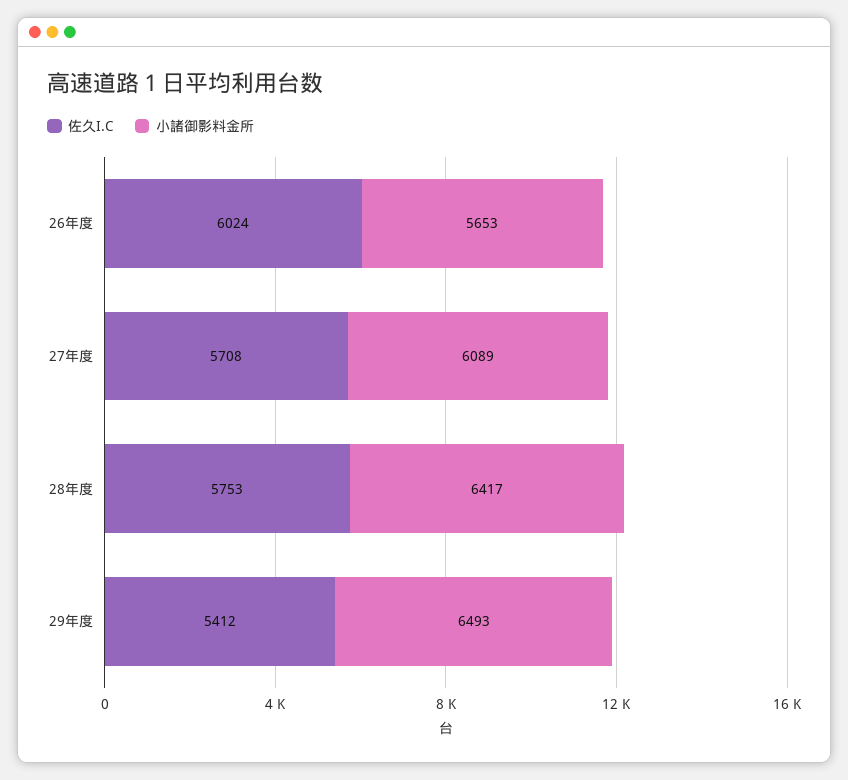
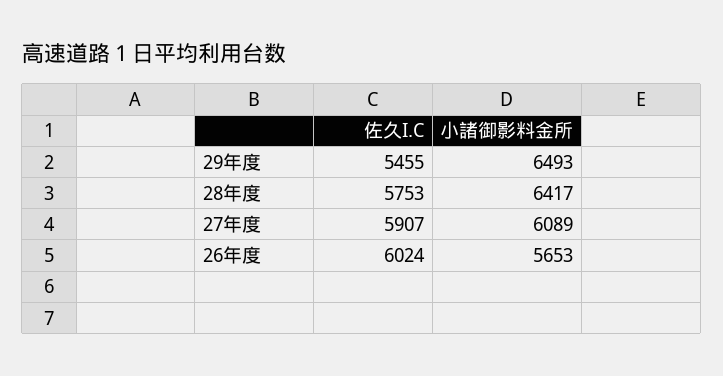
佐久I.C, 27年度: 5708 -> 5907
佐久I.C, 29年度: 5412 -> 5455

